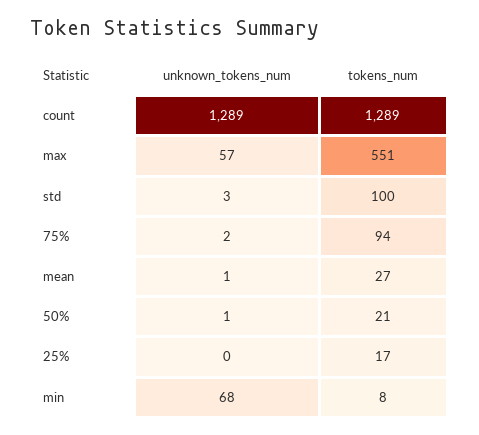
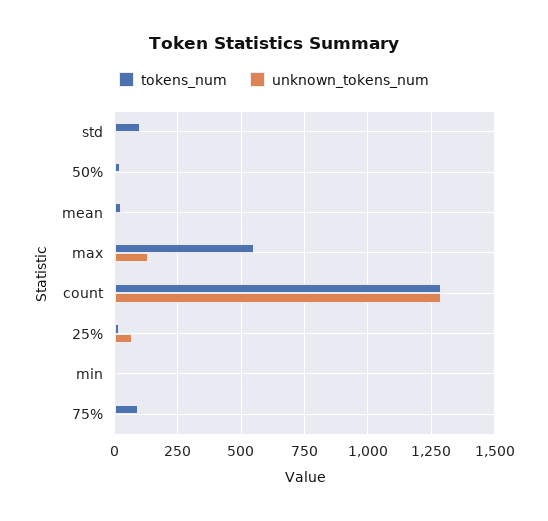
unknown_tokens_num, max: 57 -> 125
unknown_tokens_num, 25%: 0 -> 75
unknown_tokens_num, min: 68 -> 0

